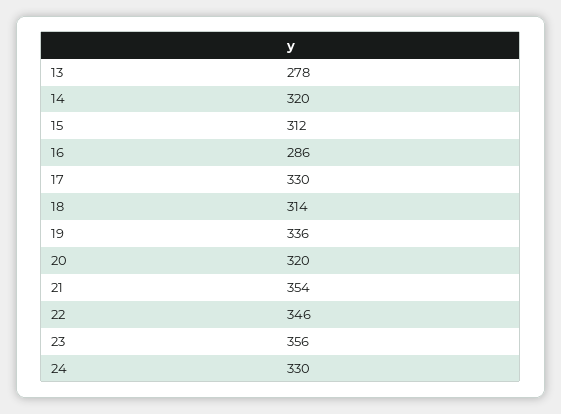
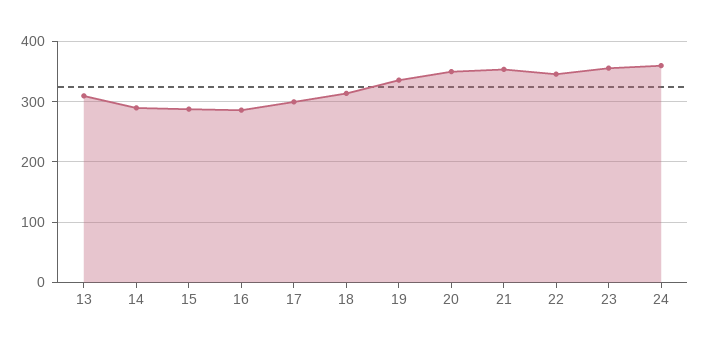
13: 278 -> 310
14: 320 -> 290
15: 312 -> 290
17: 330 -> 300
20: 320 -> 350
24: 330 -> 360

